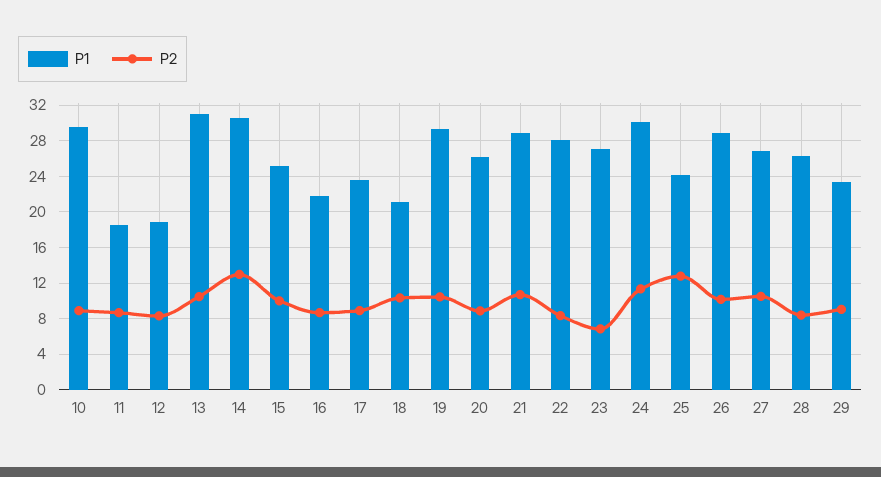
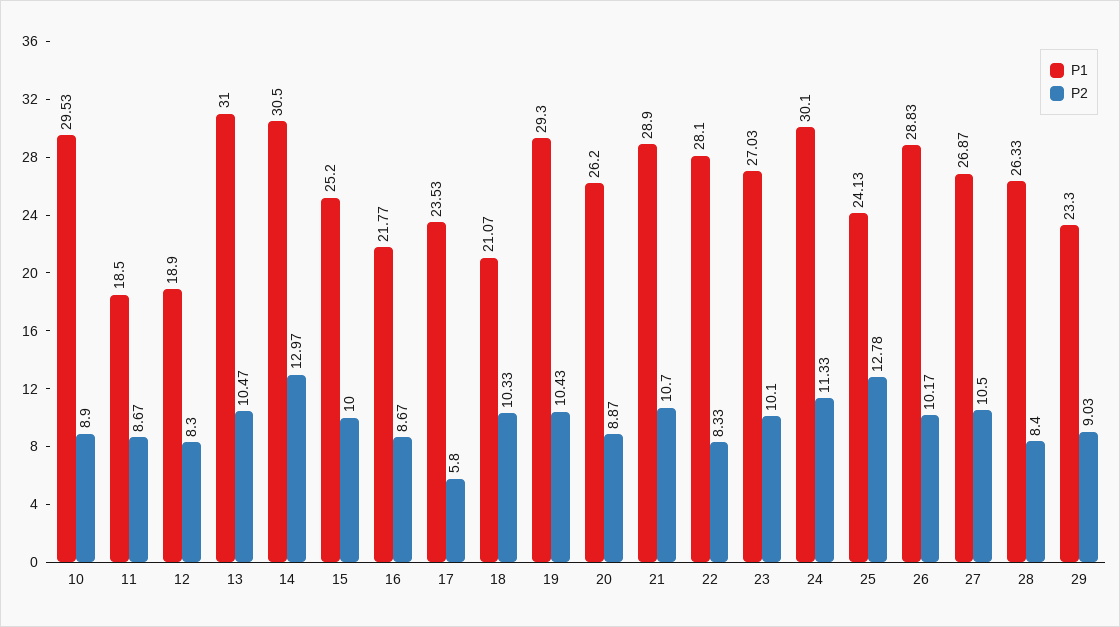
P2, 17: 9 -> 5.8
P2, 23: 7 -> 10.1

